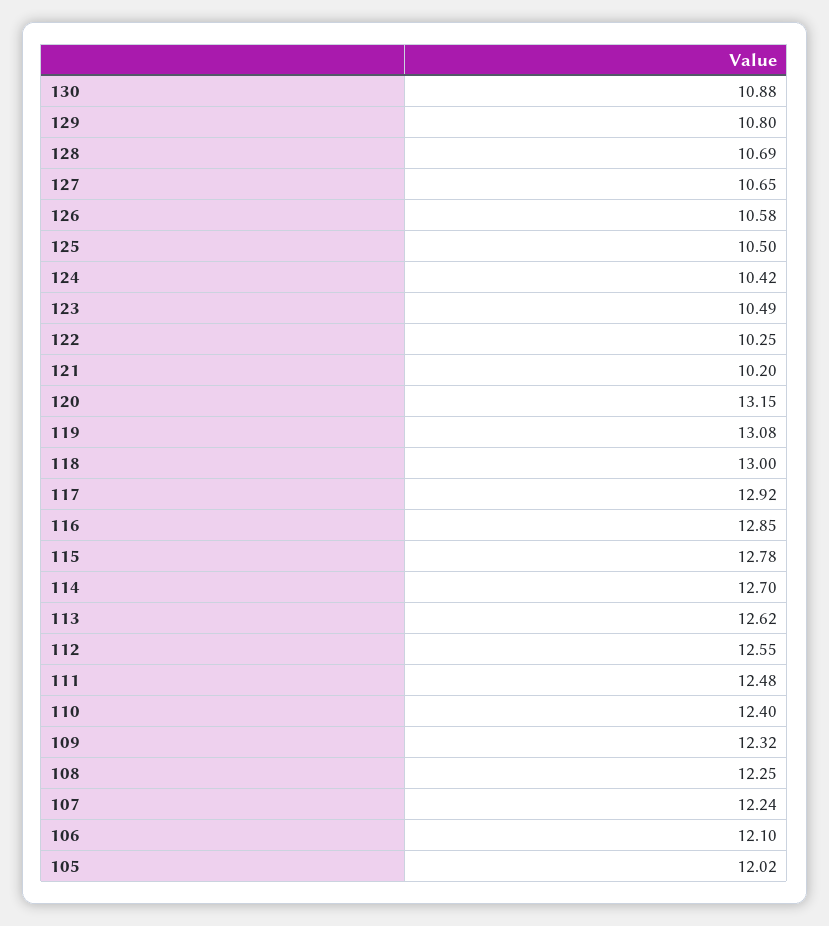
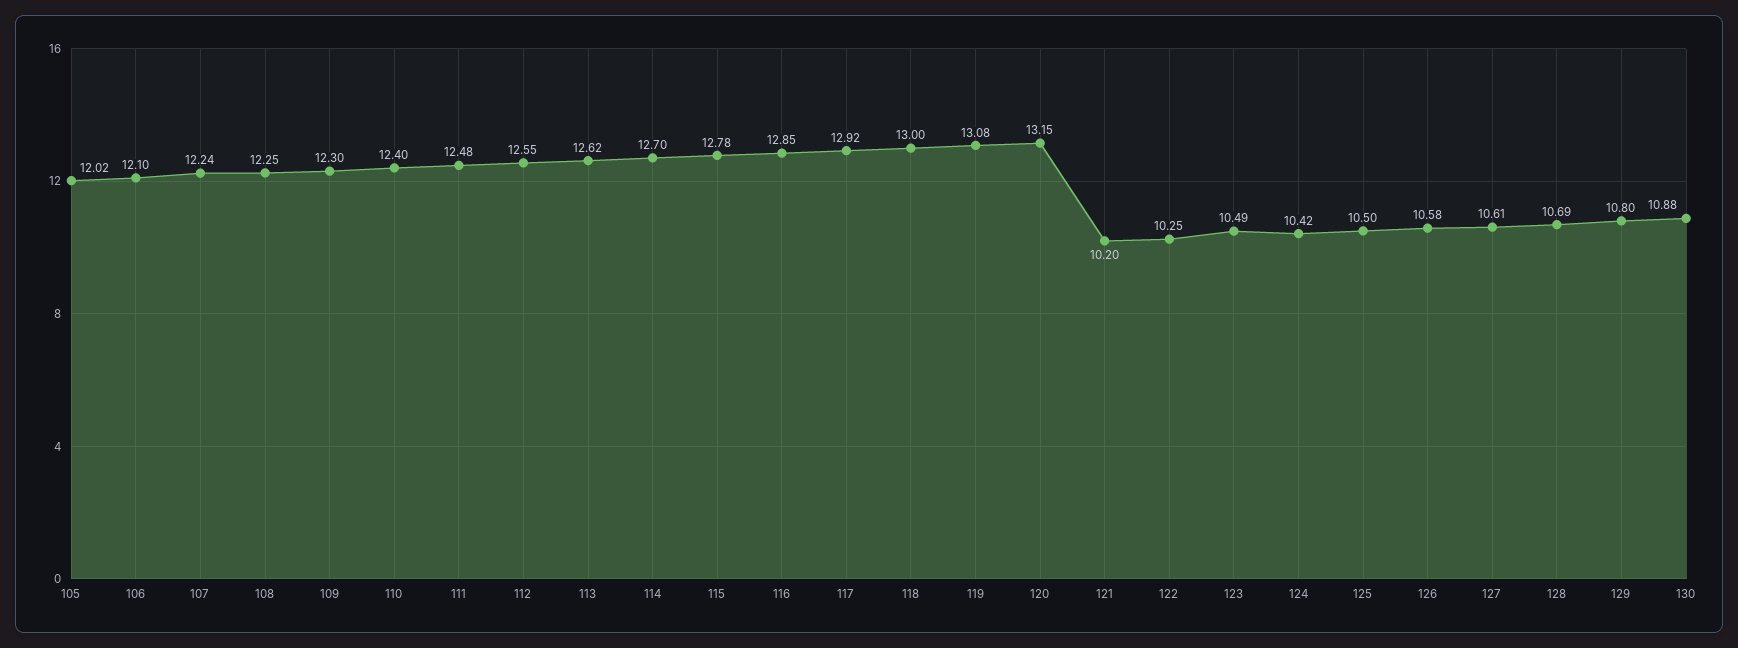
127: 10.65 -> 10.61
109: 12.32 -> 12.3

